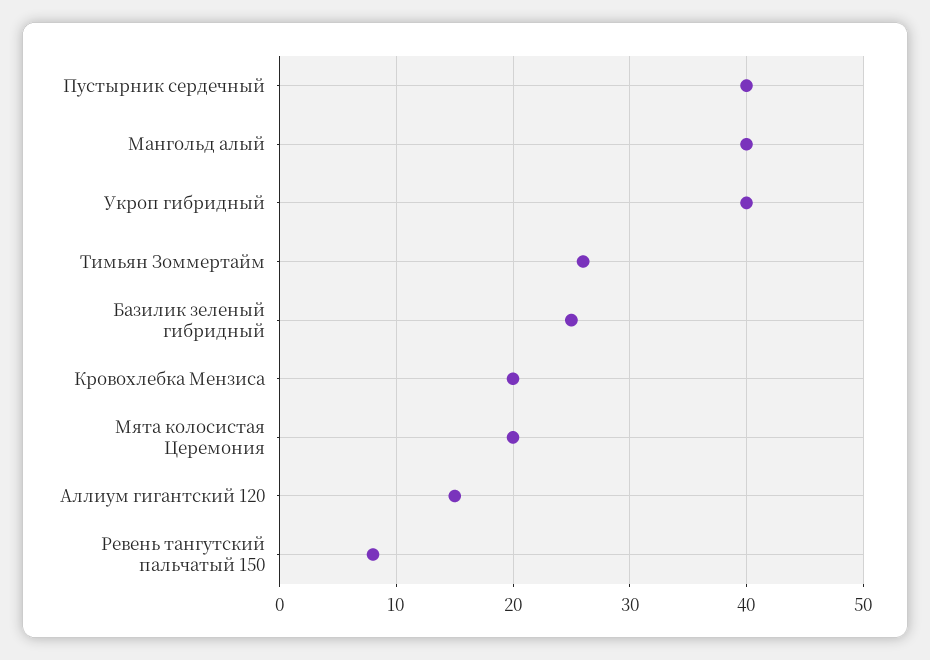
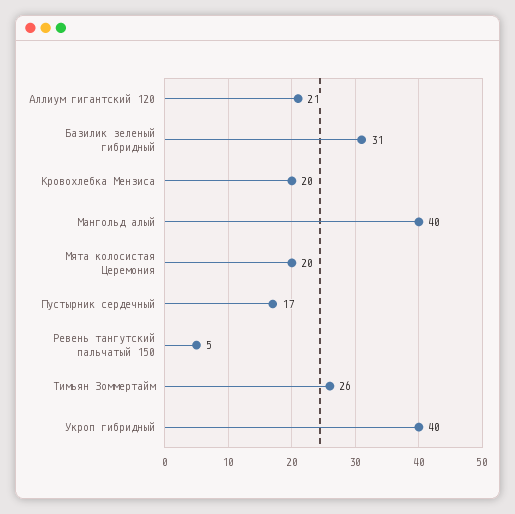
Пустырник сердечный: 40 -> 17
Базилик зеленый гибридный: 25 -> 31
Аллиум гигантский 120: 15 -> 21
Ревень тангутский пальчатый 150: 8 -> 5

